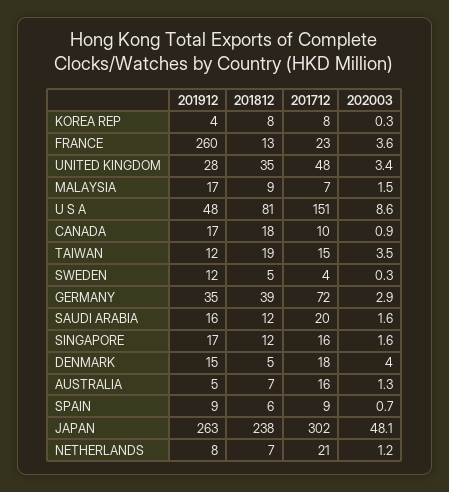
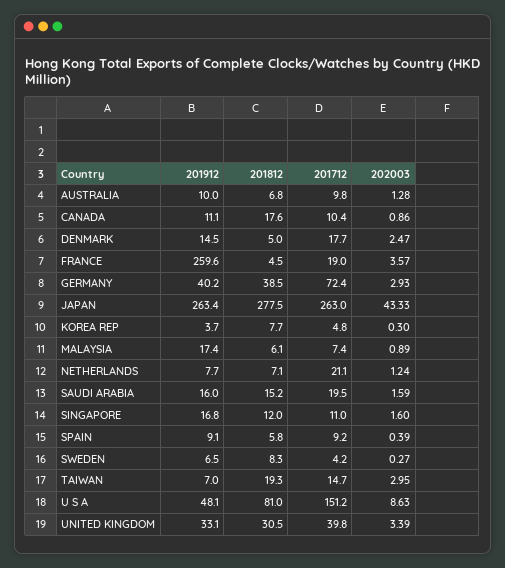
201712, KOREA REP: 8 -> 4.8
201812, FRANCE: 13 -> 4.5
201712, FRANCE: 23 -> 19
201912, UNITED KINGDOM: 28 -> 33.1
201812, UNITED KINGDOM: 35 -> 30.5
201712, UNITED KINGDOM: 48 -> 39.8
201812, MALAYSIA: 9 -> 6.1
202003, MALAYSIA: 1.5 -> 0.89
201912, CANADA: 17 -> 11.1
201912, TAIWAN: 12 -> 7
202003, TAIWAN: 3.5 -> 2.95
201912, SWEDEN: 12 -> 6.5
201812, SWEDEN: 5 -> 8.3
201912, GERMANY: 35 -> 40.2
201812, SAUDI ARABIA: 12 -> 15.2
201712, SINGAPORE: 16 -> 11
202003, DENMARK: 4 -> 2.47
201912, AUSTRALIA: 5 -> 10
201712, AUSTRALIA: 16 -> 9.8
202003, SPAIN: 0.7 -> 0.39
201812, JAPAN: 238 -> 277.5
201712, JAPAN: 302 -> 263
202003, JAPAN: 48.1 -> 43.33

